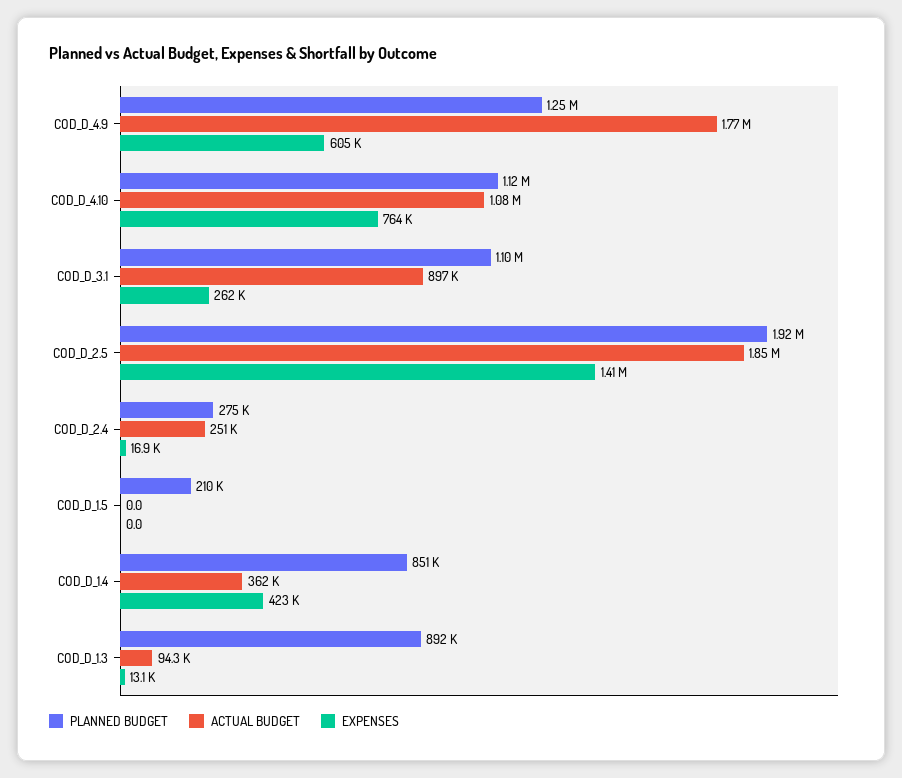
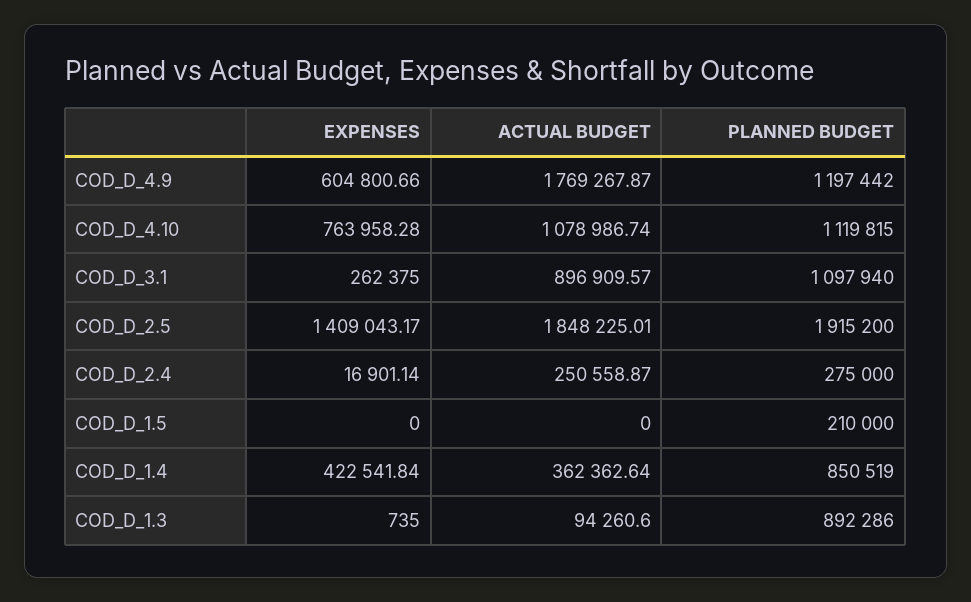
PLANNED BUDGET, COD_D_4.9: 1250000 -> 1197442
EXPENSES, COD_D_1.3: 13100 -> 735

